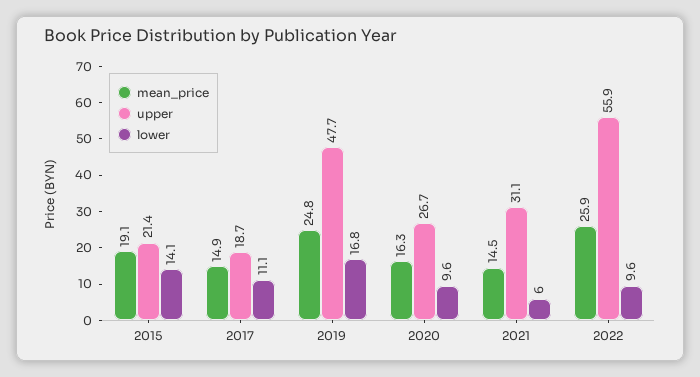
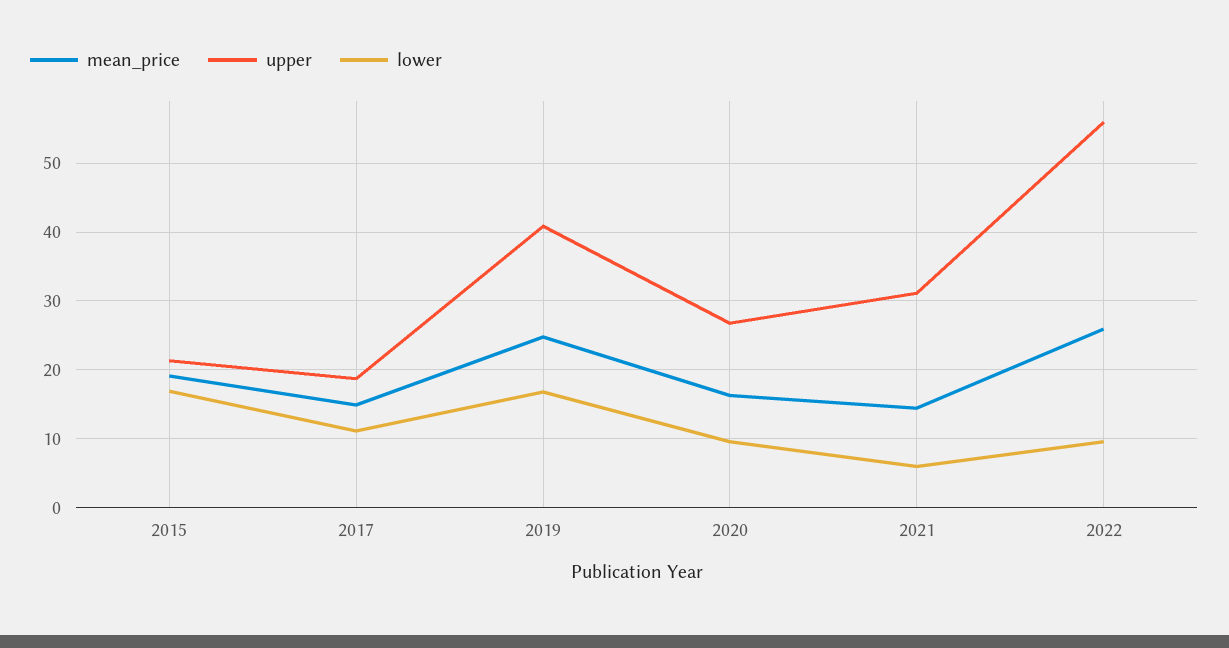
lower, 2015: 14.1 -> 17
upper, 2019: 47.7 -> 41

